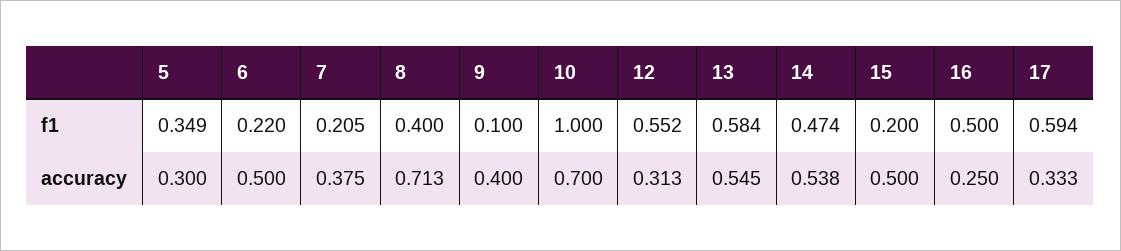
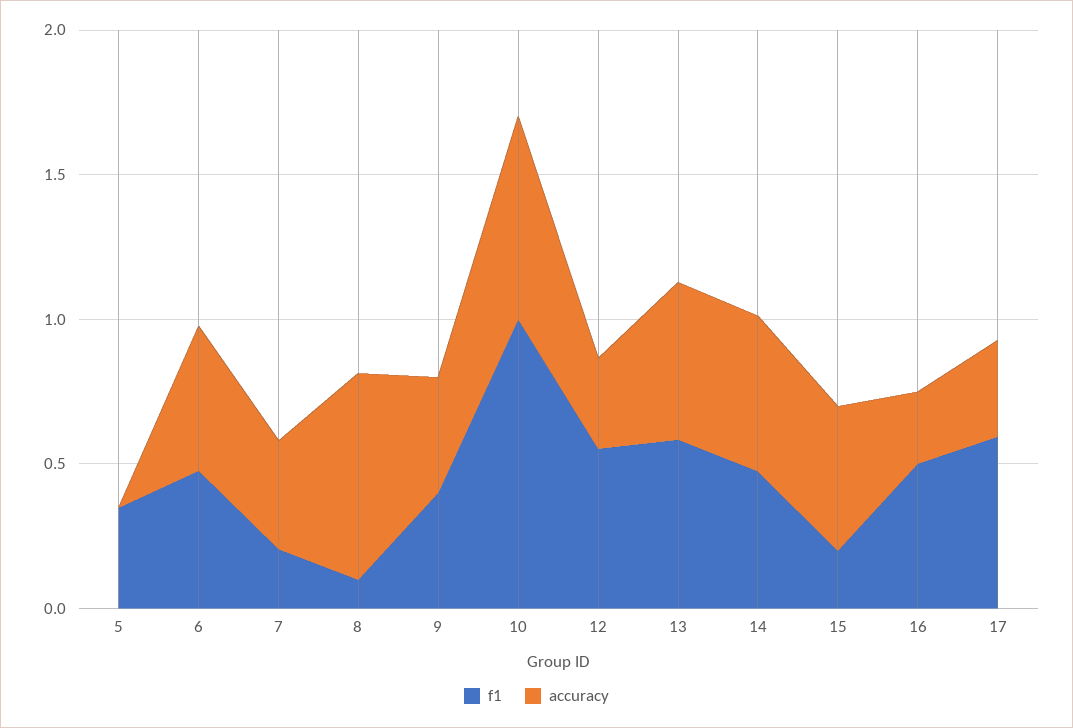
f1, 6: 0.22 -> 0.5
f1, 8: 0.4 -> 0.1
f1, 9: 0.1 -> 0.4
accuracy, 5: 0.3 -> 0

